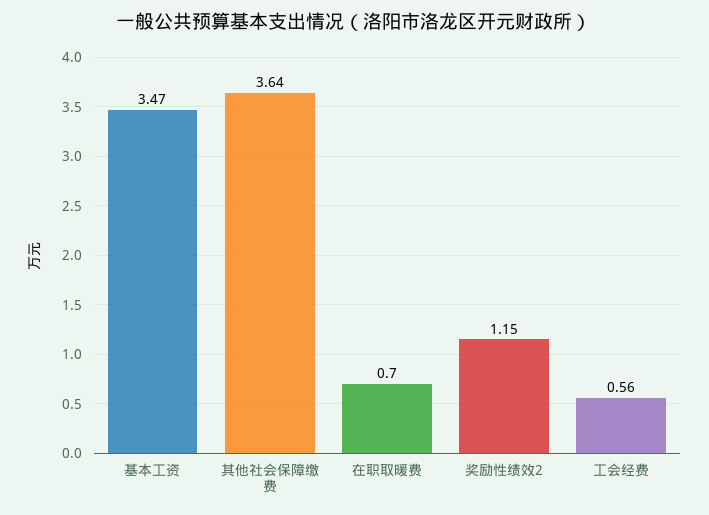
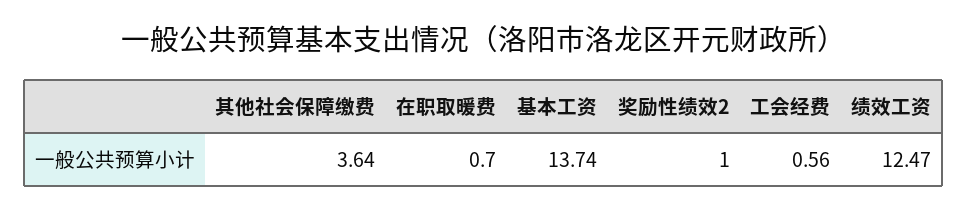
基本工资: 3.47 -> 13.74
奖励性绩效2: 1.15 -> 1
绩效工资: none -> 12.47

